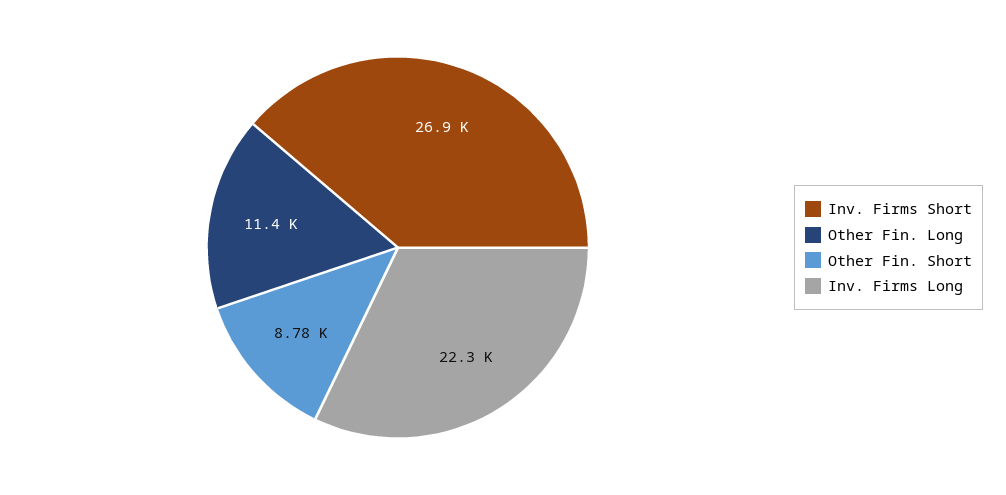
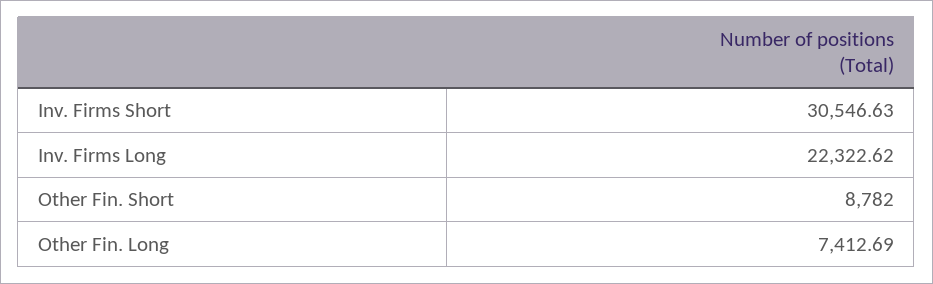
Inv. Firms Short: 26900 -> 30546.63
Other Fin. Long: 11400 -> 7412.69

